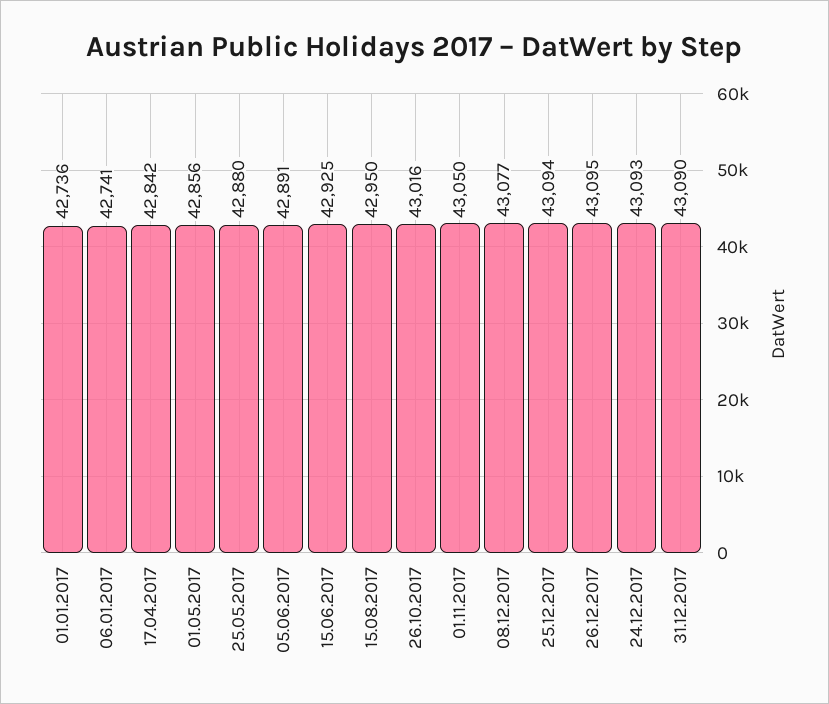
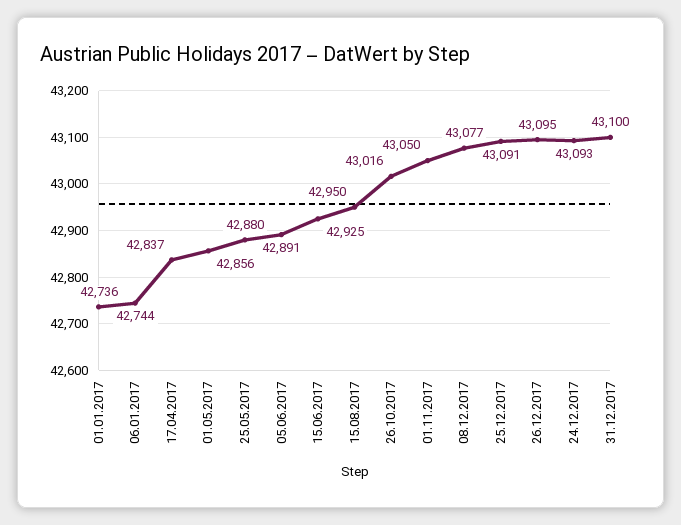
06.01.2017: 42741 -> 42744
17.04.2017: 42842 -> 42837
25.12.2017: 43094 -> 43091
31.12.2017: 43090 -> 43100

